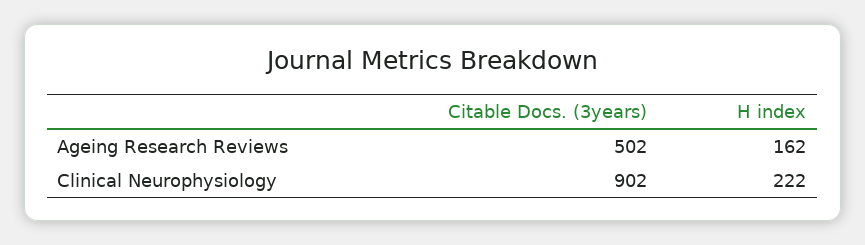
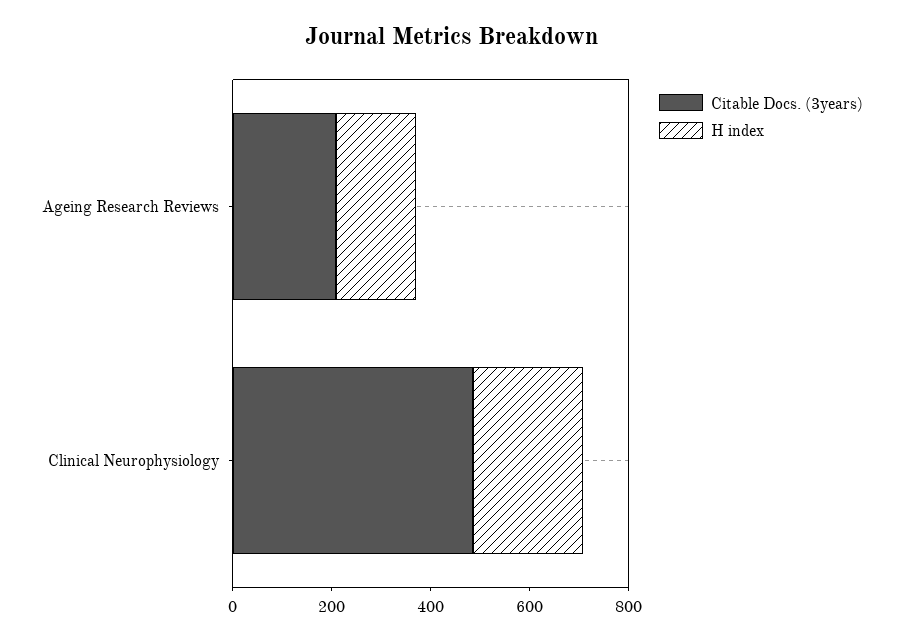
Citable Docs. (3years), Ageing Research Reviews: 502 -> 200
Citable Docs. (3years), Clinical Neurophysiology: 902 -> 500

